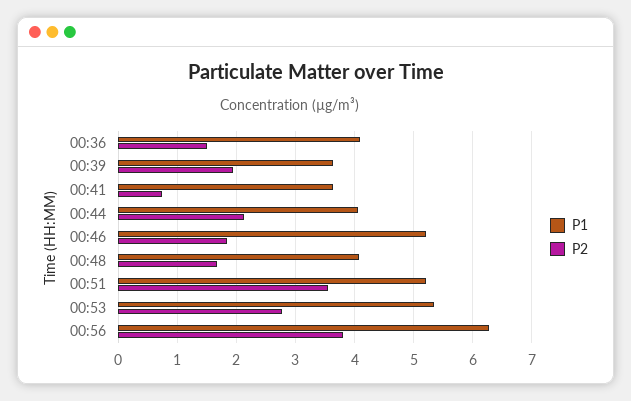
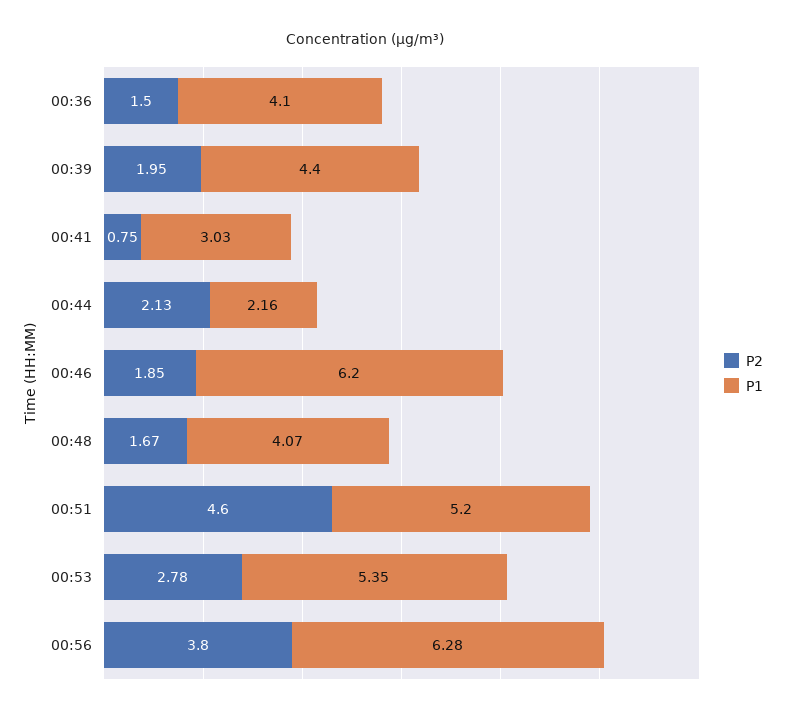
P1, 00:39: 3.6 -> 4.4
P1, 00:41: 3.6 -> 3.03
P1, 00:44: 4 -> 2.16
P1, 00:46: 5.2 -> 6.2
P2, 00:51: 3.6 -> 4.6

